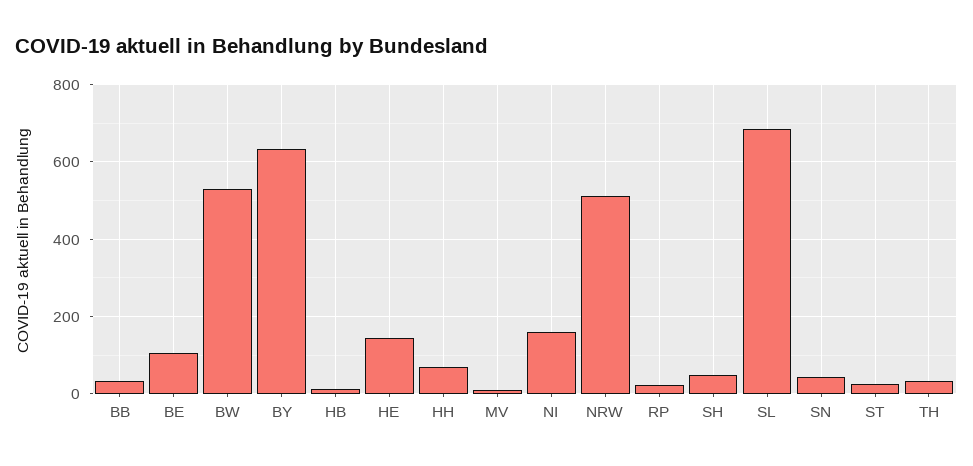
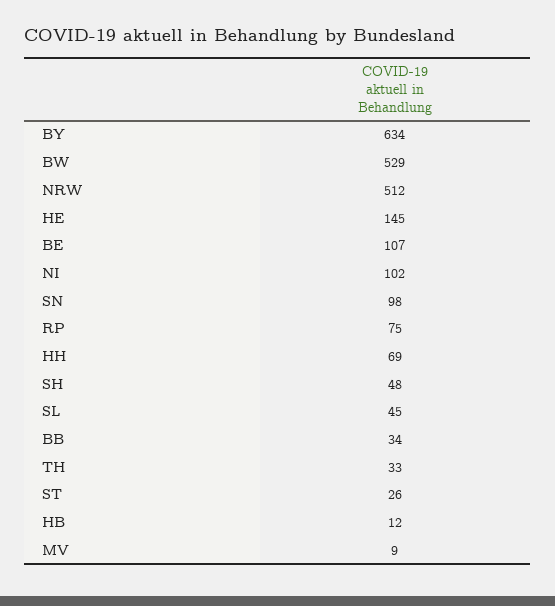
NI: 160 -> 102
RP: 20 -> 75
SL: 680 -> 45
SN: 40 -> 98

